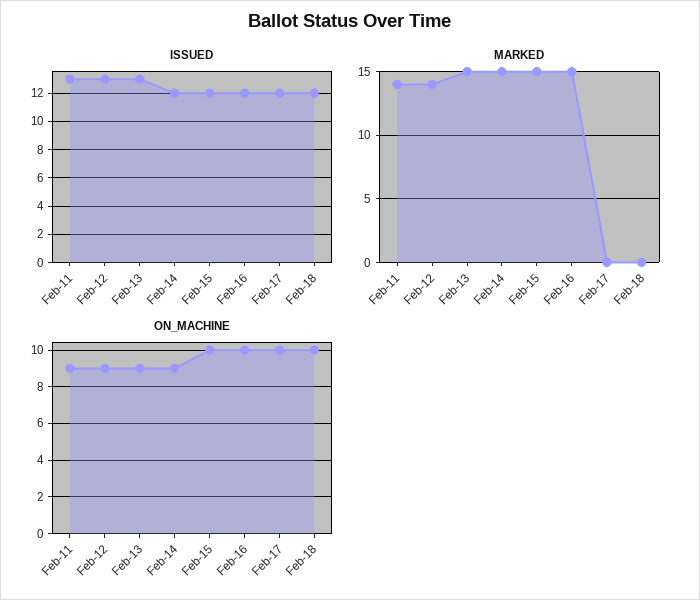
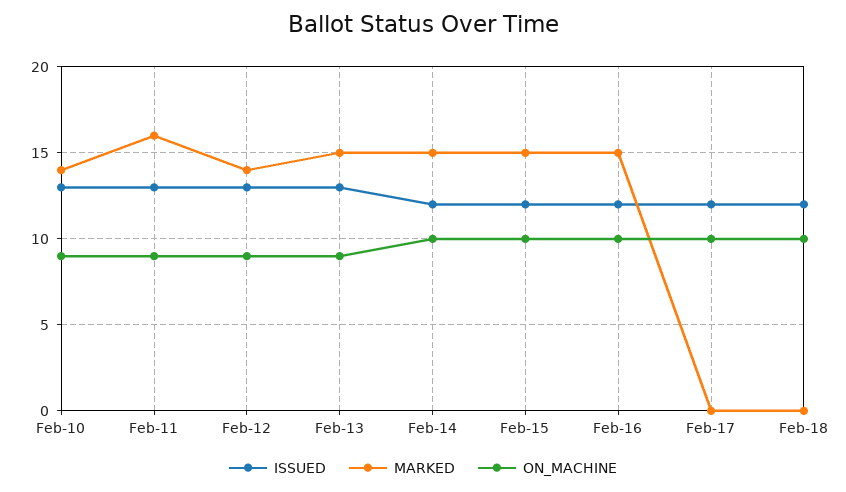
MARKED, Feb-11: 14 -> 16
ON_MACHINE, Feb-14: 9 -> 10
ISSUED, Feb-10: none -> 13
MARKED, Feb-10: none -> 14
ON_MACHINE, Feb-10: none -> 9

